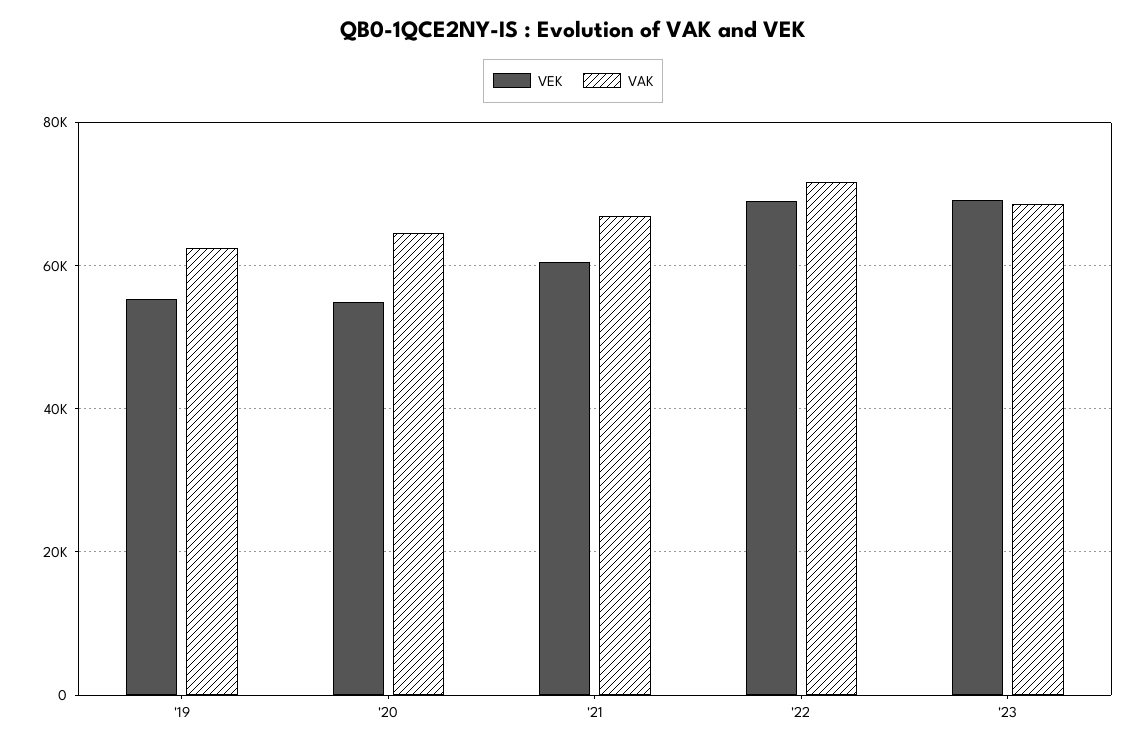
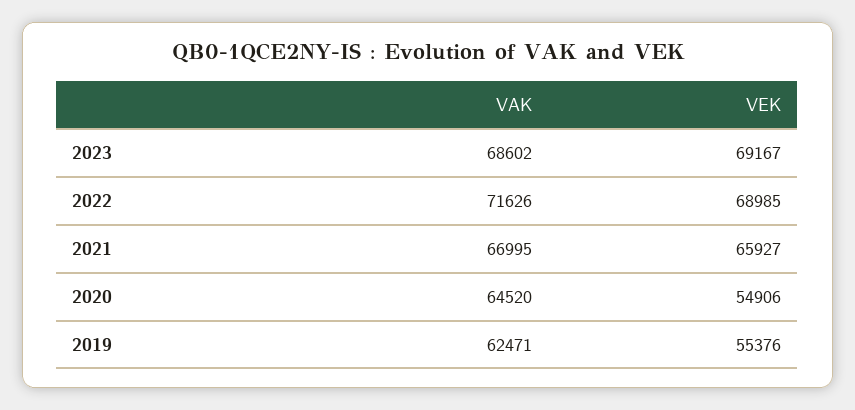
VEK, '21: 60000 -> 65927

